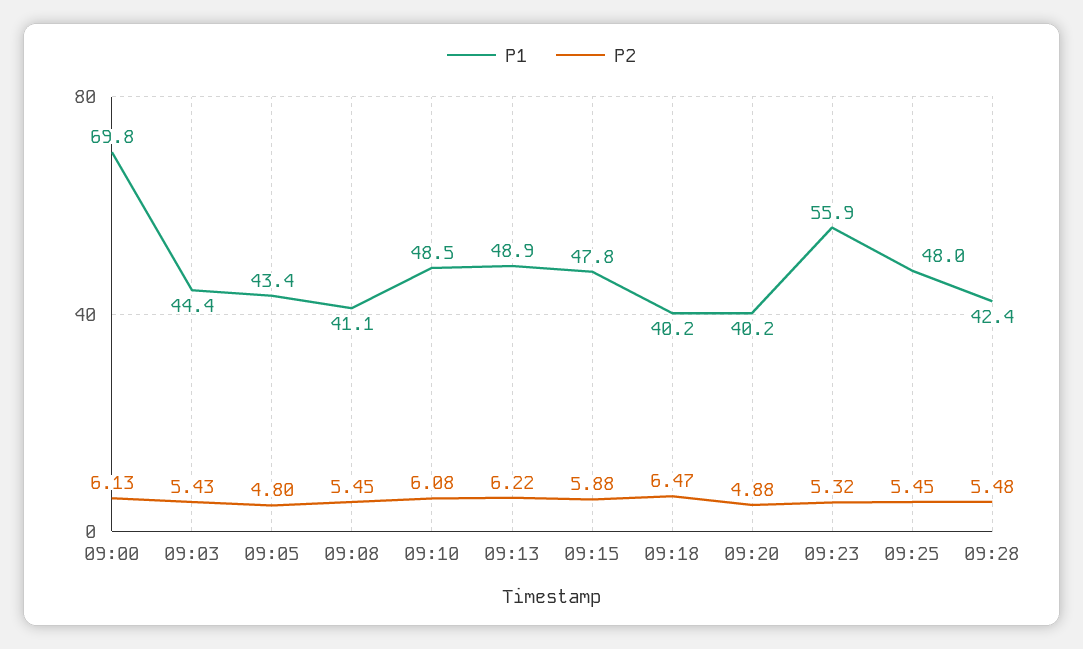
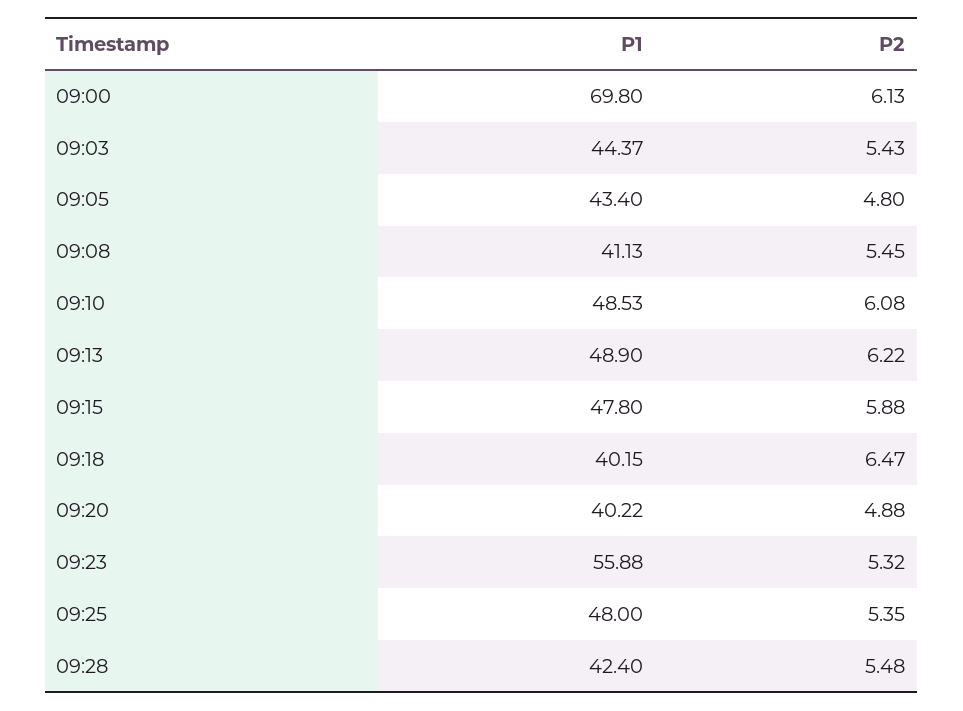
P2, 09:25: 5.45 -> 5.35

